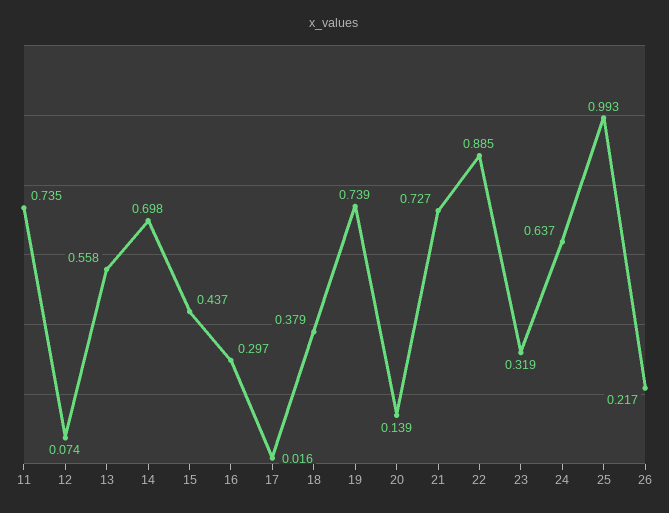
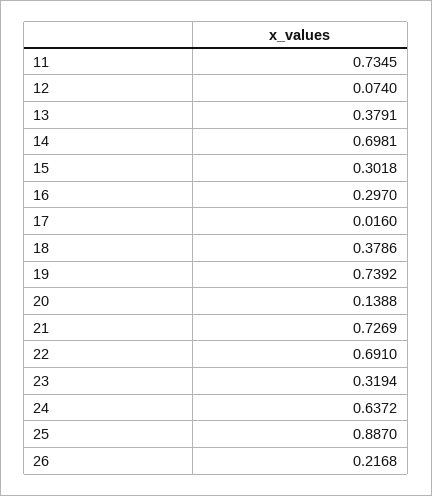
13: 0.558 -> 0.3791
15: 0.437 -> 0.3018
22: 0.885 -> 0.691
25: 0.993 -> 0.887

